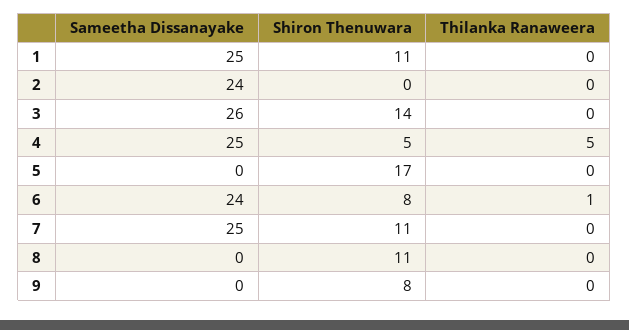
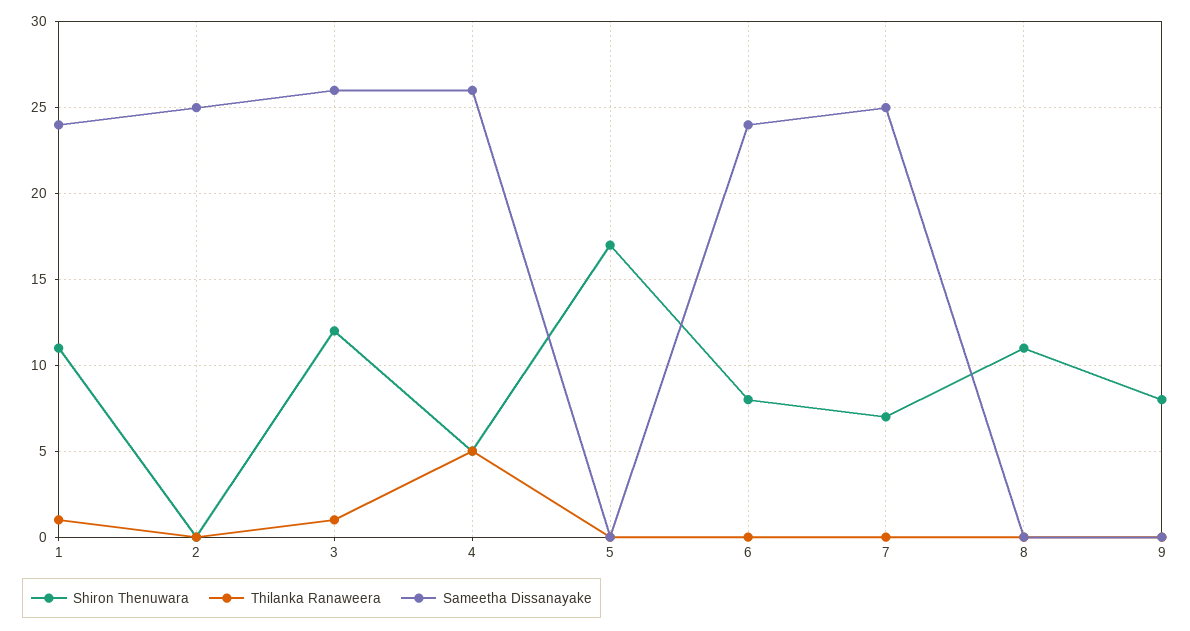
Sameetha Dissanayake, 1: 25 -> 24
Thilanka Ranaweera, 1: 0 -> 1
Sameetha Dissanayake, 2: 24 -> 25
Shiron Thenuwara, 3: 14 -> 12
Thilanka Ranaweera, 3: 0 -> 1
Sameetha Dissanayake, 4: 25 -> 26
Thilanka Ranaweera, 6: 1 -> 0
Shiron Thenuwara, 7: 11 -> 7

